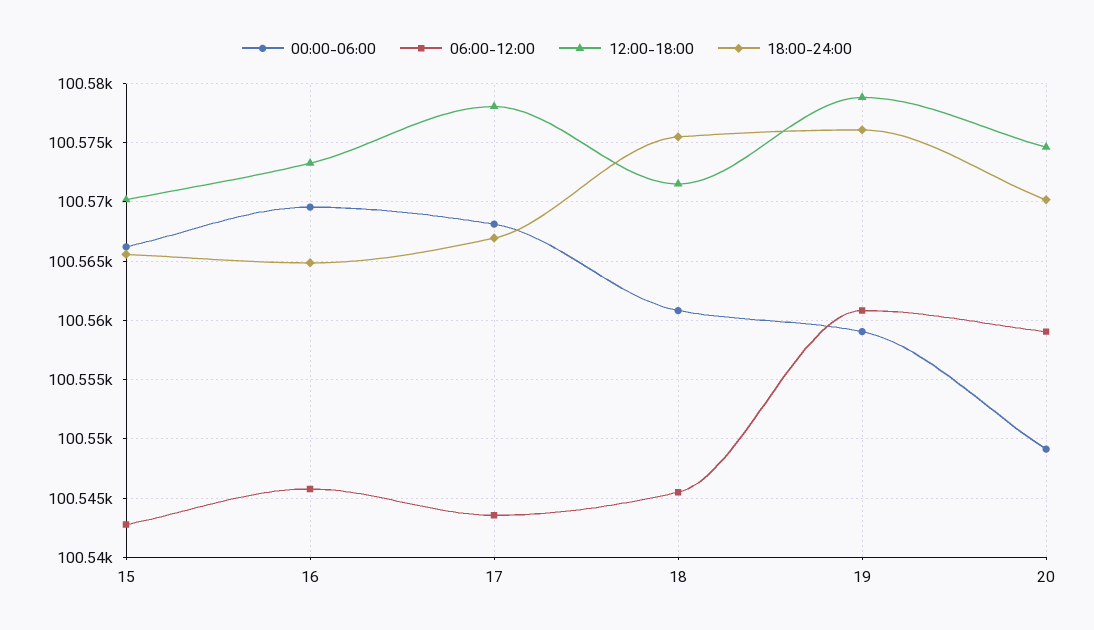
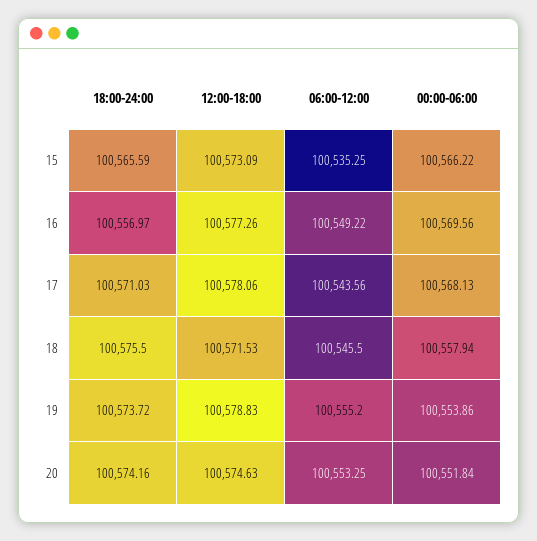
06:00-12:00, 15: 100543 -> 100535.25
12:00-18:00, 15: 100570 -> 100573.09
06:00-12:00, 16: 100546 -> 100549.22
12:00-18:00, 16: 100573 -> 100577.26
18:00-24:00, 16: 100565 -> 100556.97
18:00-24:00, 17: 100567 -> 100571.03
00:00-06:00, 18: 100561 -> 100557.94
00:00-06:00, 19: 100559 -> 100553.86
06:00-12:00, 19: 100561 -> 100555.2
18:00-24:00, 19: 100576 -> 100573.72
00:00-06:00, 20: 100549 -> 100551.84
06:00-12:00, 20: 100559 -> 100553.25
18:00-24:00, 20: 100570 -> 100574.16

